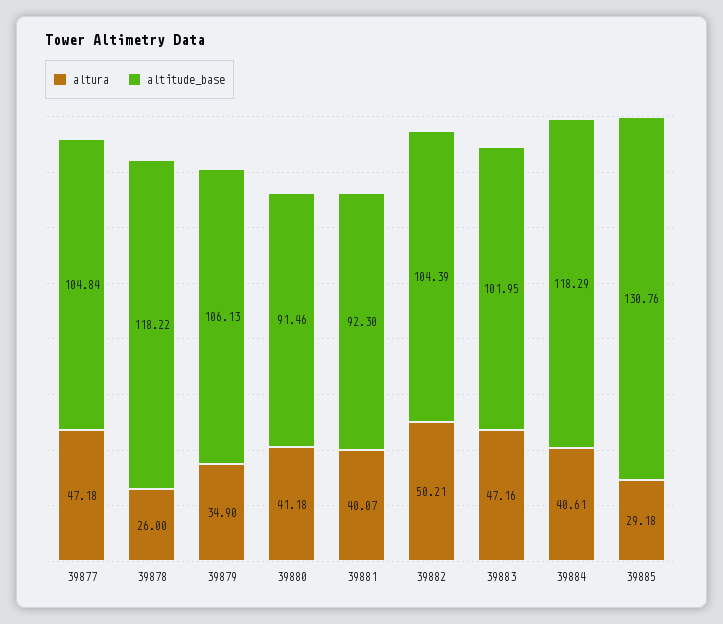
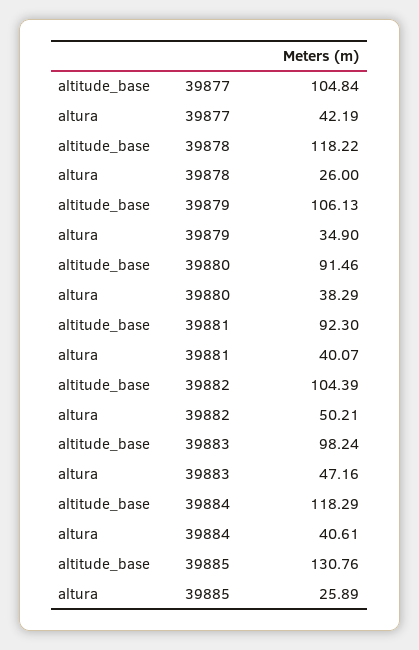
altura, 39877: 47.18 -> 42.19
altura, 39880: 41.18 -> 38.29
altitude_base, 39883: 101.95 -> 98.24
altura, 39885: 29.18 -> 25.89

